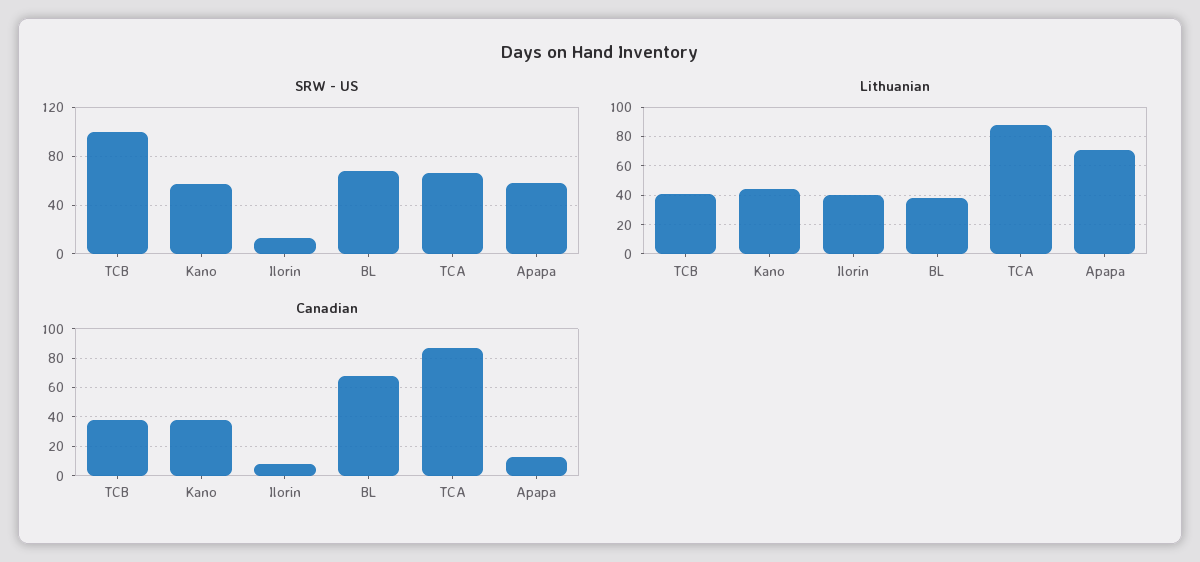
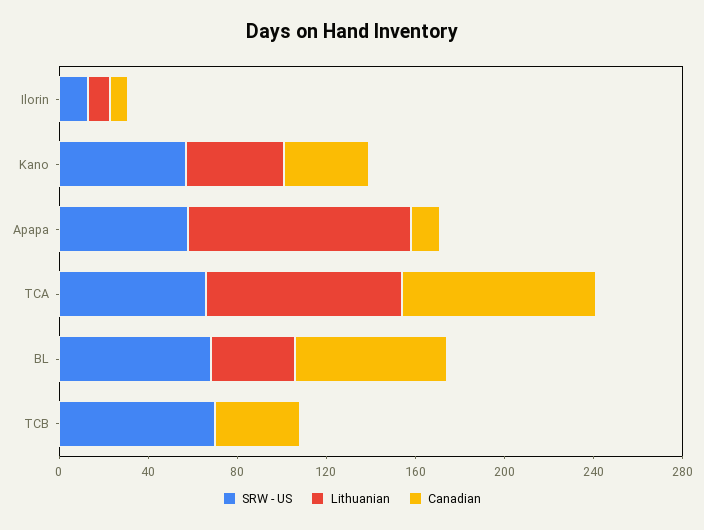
SRW - US, TCB: 100 -> 70
Lithuanian, TCB: 40 -> 0
Lithuanian, Ilorin: 40 -> 10
Lithuanian, Apapa: 70 -> 100

